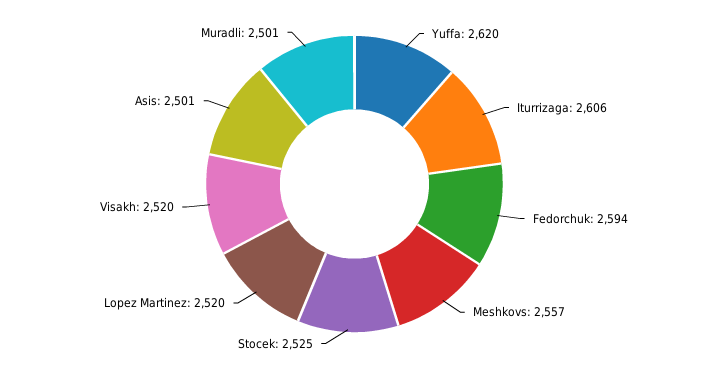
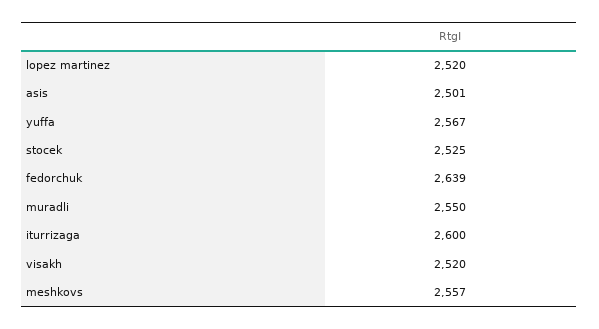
Yuffa: 2620 -> 2567
Iturrizaga: 2606 -> 2600
Fedorchuk: 2594 -> 2639
Muradli: 2501 -> 2550

